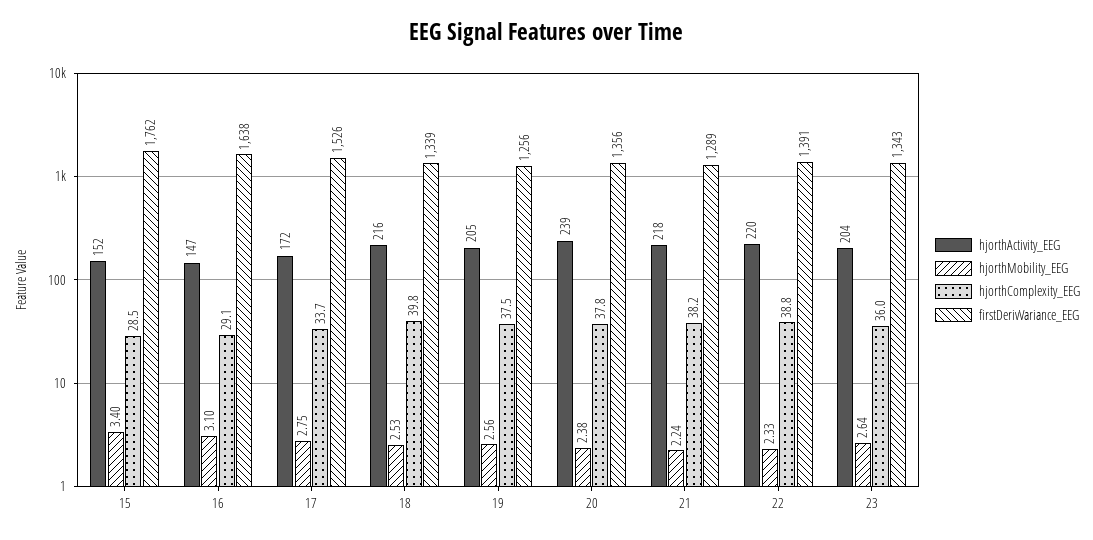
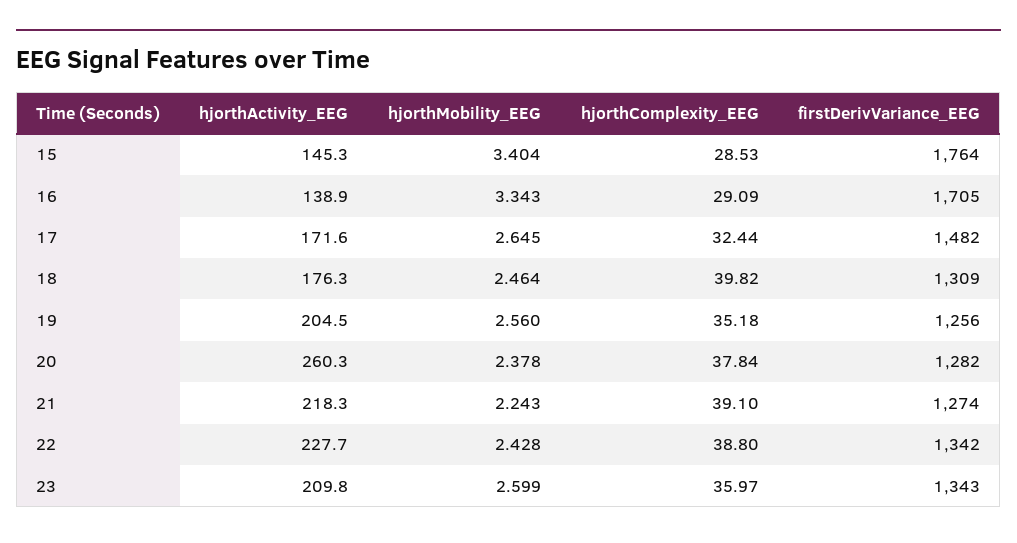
hjorthActivity_EEG, 15: 152 -> 145.3
firstDerivVariance_EEG, 15: 1762 -> 1764
hjorthActivity_EEG, 16: 147 -> 138.9
hjorthMobility_EEG, 16: 3.1 -> 3.343
firstDerivVariance_EEG, 16: 1638 -> 1705
hjorthMobility_EEG, 17: 2.75 -> 2.645
hjorthComplexity_EEG, 17: 33.7 -> 32.44
firstDerivVariance_EEG, 17: 1526 -> 1482
hjorthActivity_EEG, 18: 216 -> 176.3
hjorthMobility_EEG, 18: 2.53 -> 2.464
firstDerivVariance_EEG, 18: 1339 -> 1309
hjorthComplexity_EEG, 19: 37.5 -> 35.18
hjorthActivity_EEG, 20: 239 -> 260.3
firstDerivVariance_EEG, 20: 1356 -> 1282
hjorthComplexity_EEG, 21: 38.2 -> 39.1
firstDerivVariance_EEG, 21: 1289 -> 1274
hjorthActivity_EEG, 22: 220 -> 227.7
hjorthMobility_EEG, 22: 2.33 -> 2.428
firstDerivVariance_EEG, 22: 1391 -> 1342
hjorthActivity_EEG, 23: 204 -> 209.8
hjorthMobility_EEG, 23: 2.64 -> 2.599

